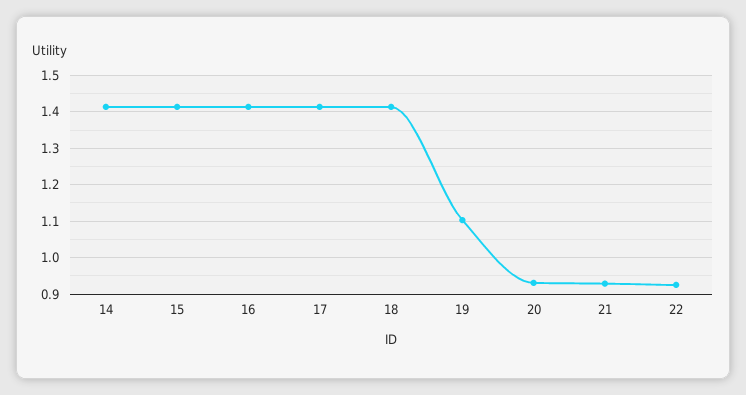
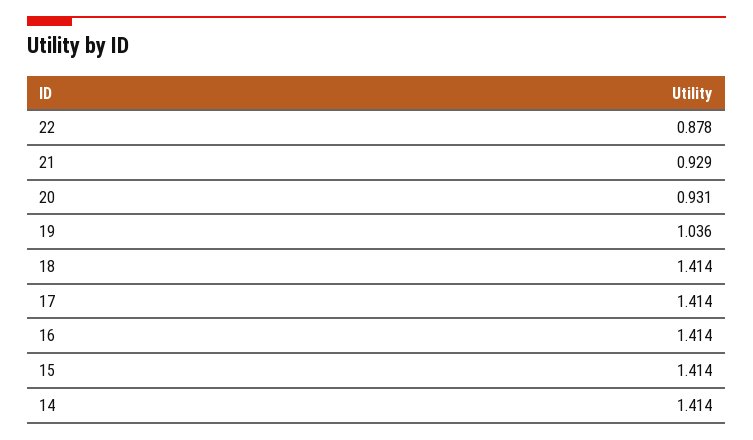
19: 1.1 -> 1.036
22: 0.92 -> 0.878

